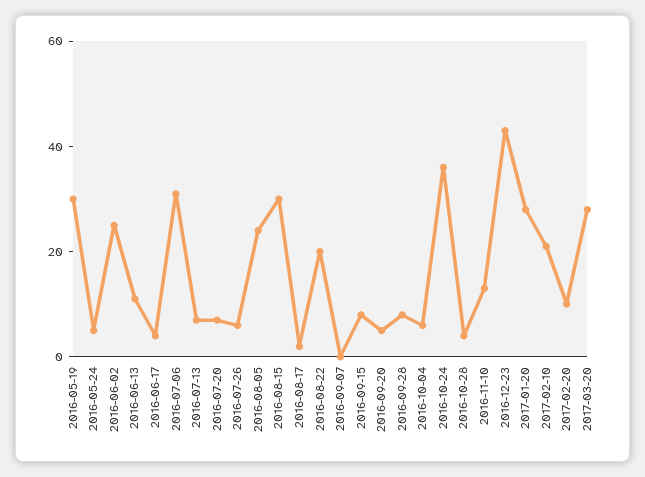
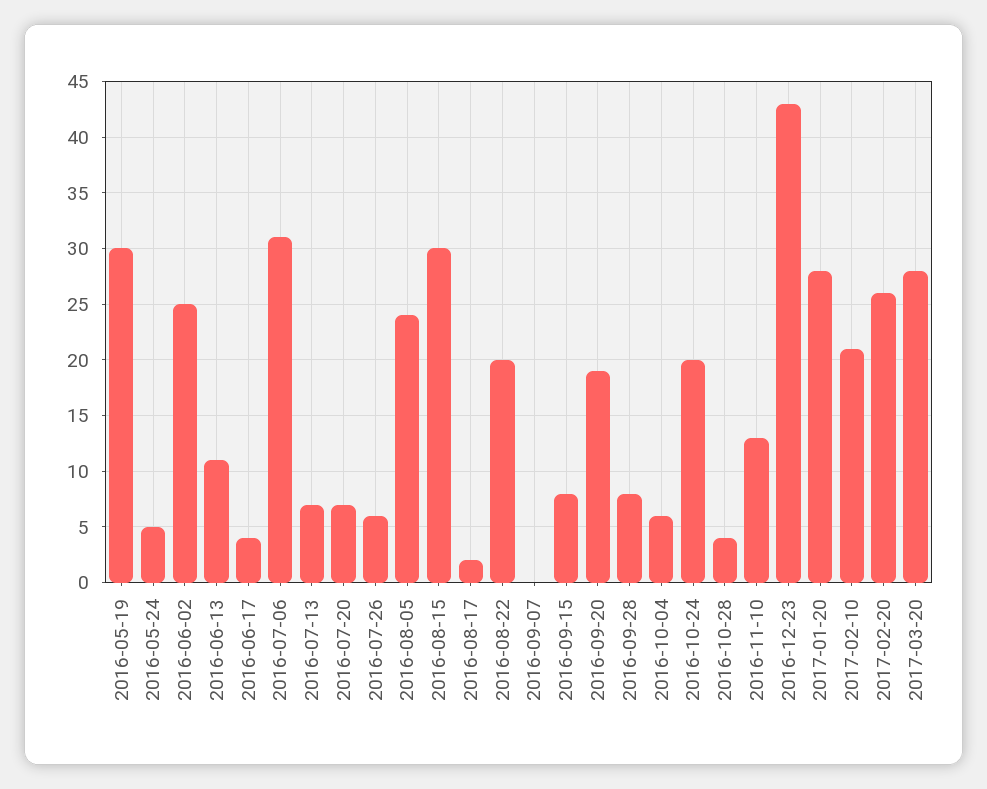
2016-09-20: 5 -> 19
2016-10-24: 35 -> 20
2017-02-20: 10 -> 26

